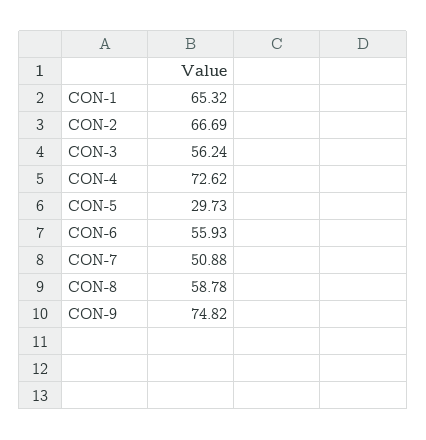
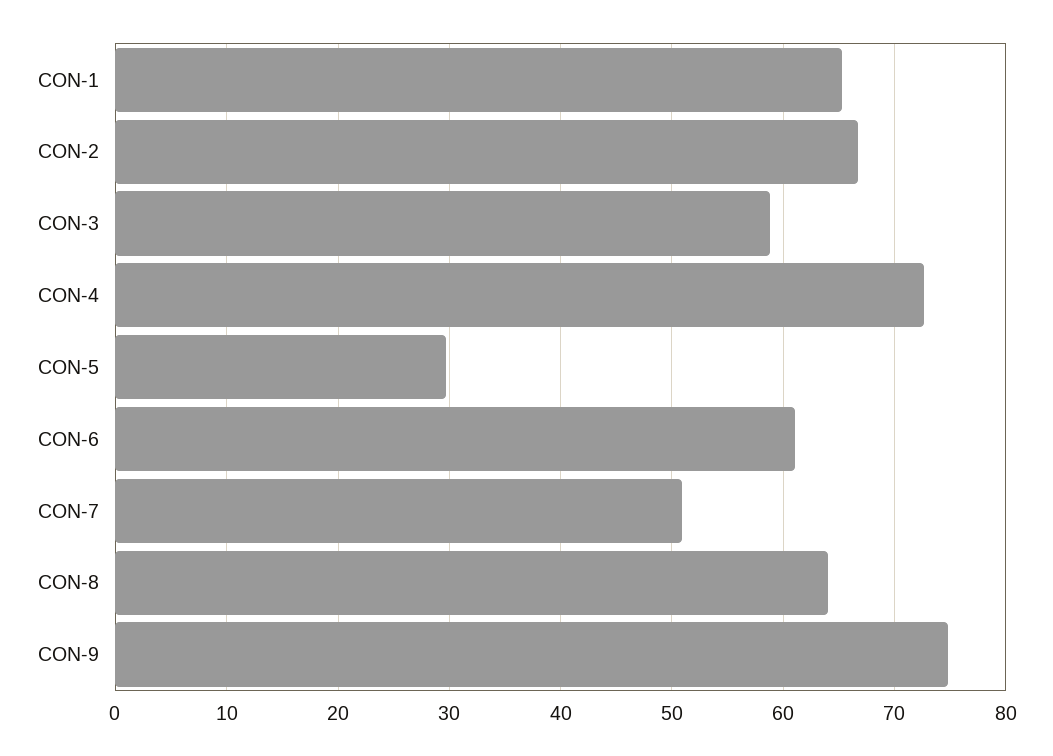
CON-3: 56.24 -> 59
CON-6: 55.93 -> 61
CON-8: 58.78 -> 64

